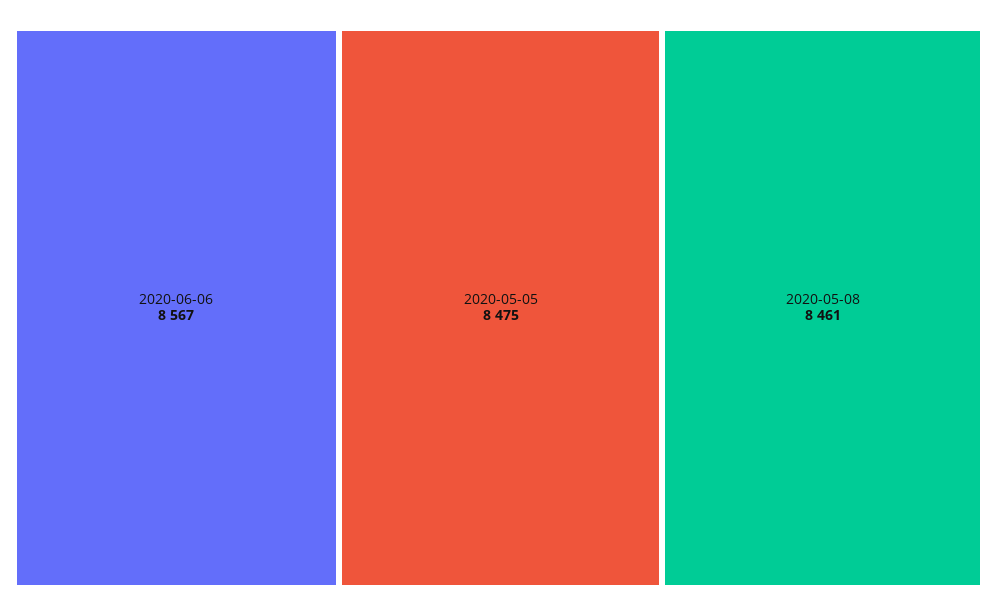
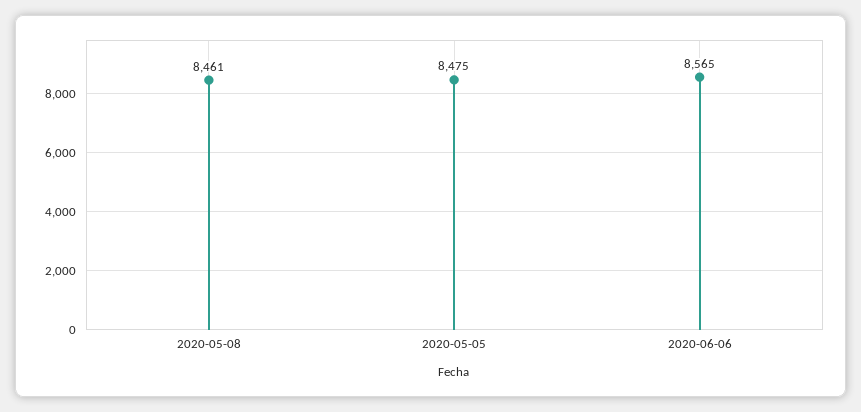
2020-06-06: 8567 -> 8565

